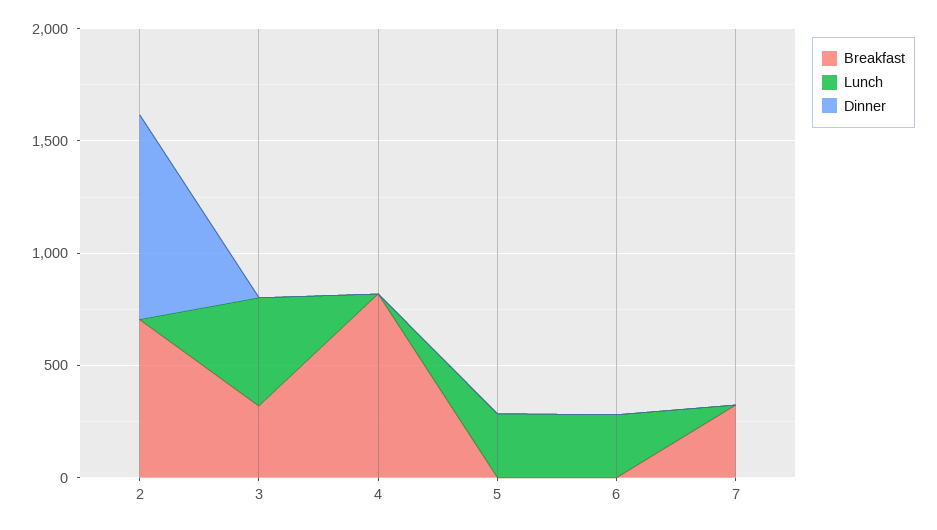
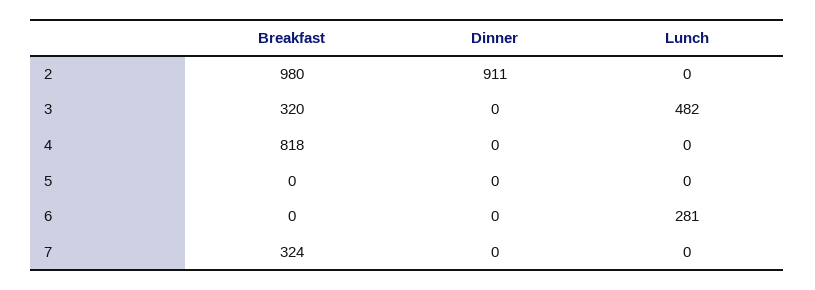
Breakfast, 2: 700 -> 980
Lunch, 5: 300 -> 0

